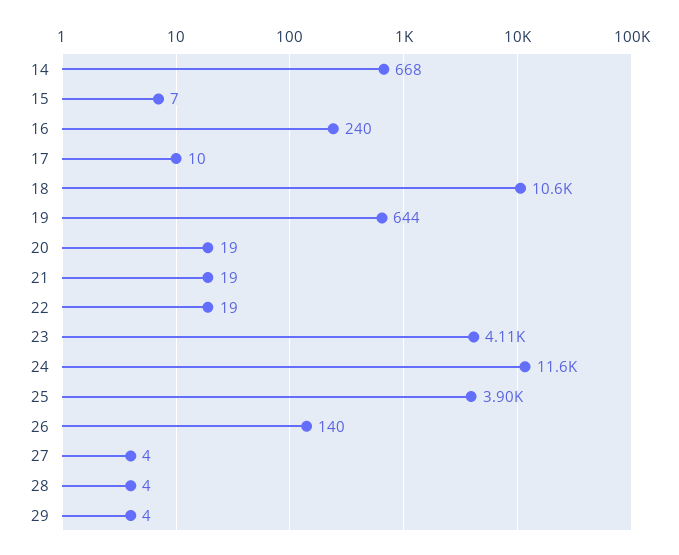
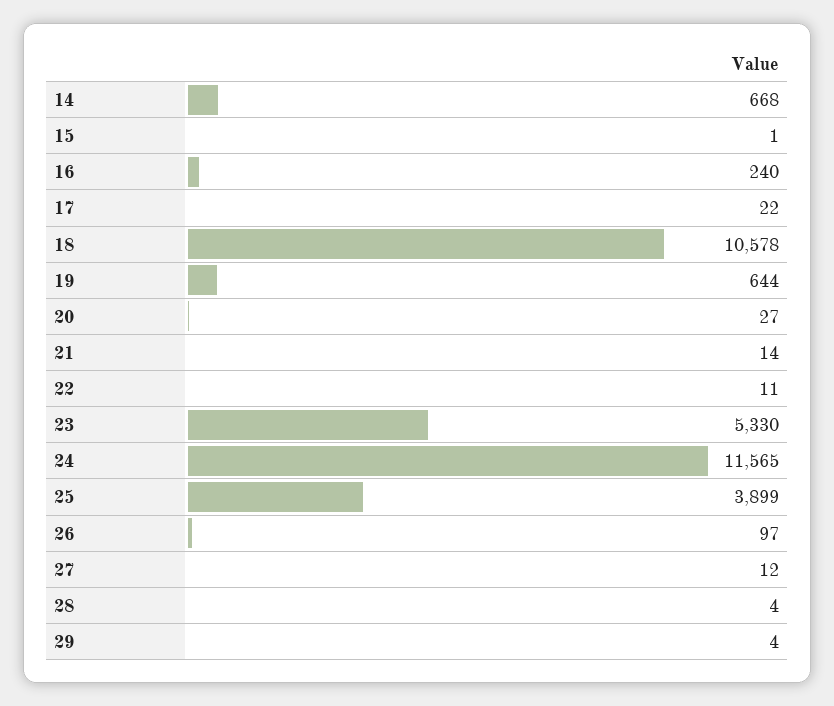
15: 7 -> 1
17: 10 -> 22
20: 19 -> 27
21: 19 -> 14
22: 19 -> 11
23: 4110 -> 5330
26: 140 -> 97
27: 4 -> 12

